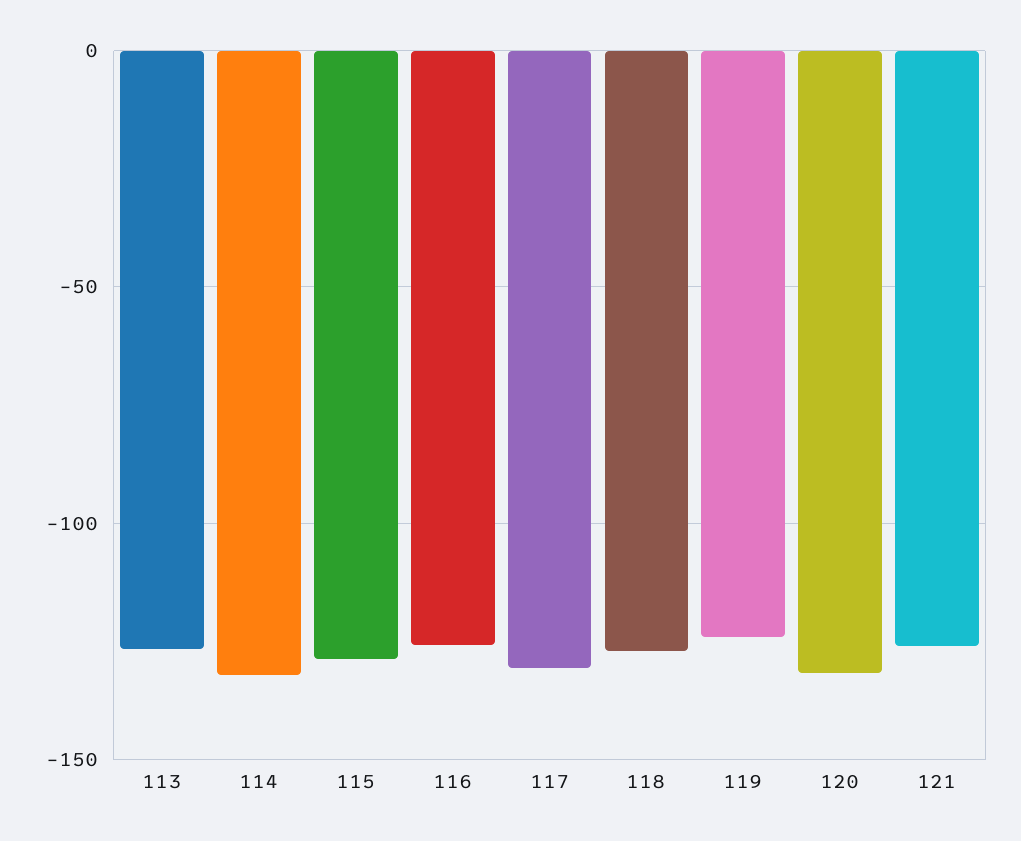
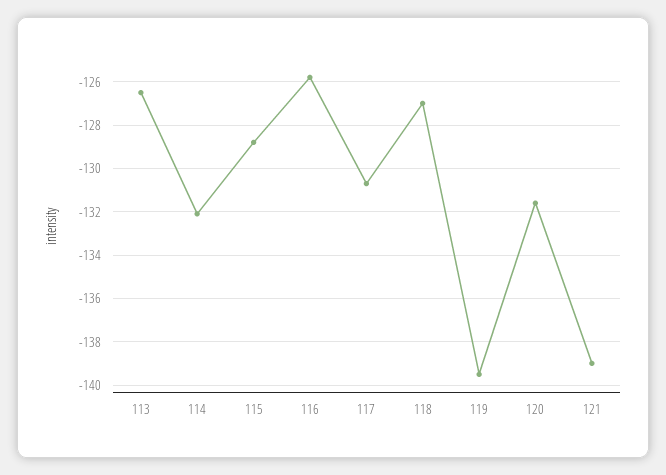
119: -125 -> -139.5
121: -125 -> -139

